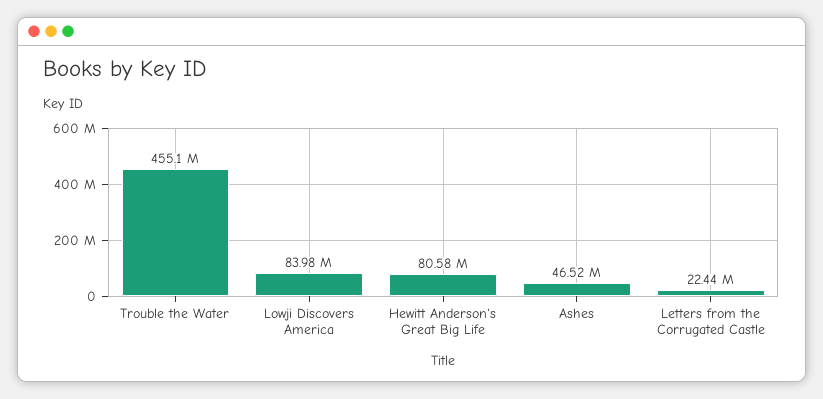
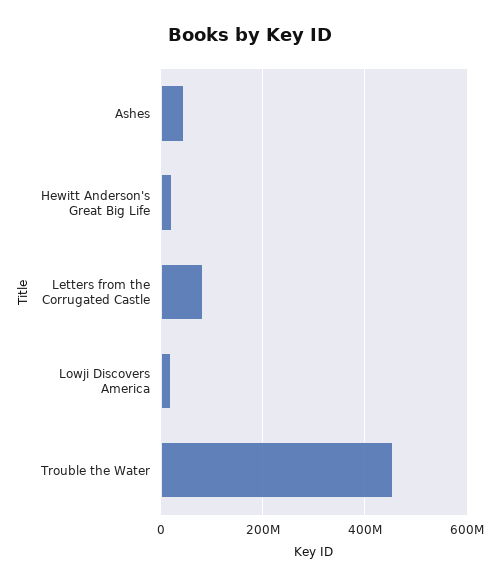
Lowji Discovers America: 83980000 -> 20000000
Hewitt Anderson's Great Big Life: 80580000 -> 20000000
Letters from the Corrugated Castle: 22440000 -> 80000000

